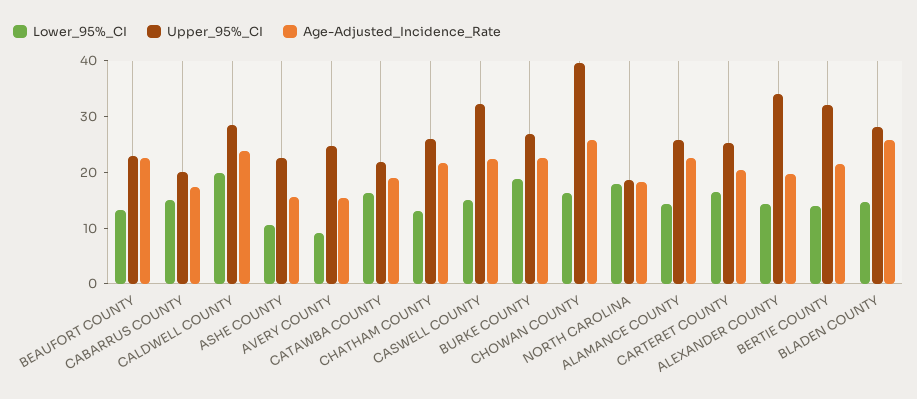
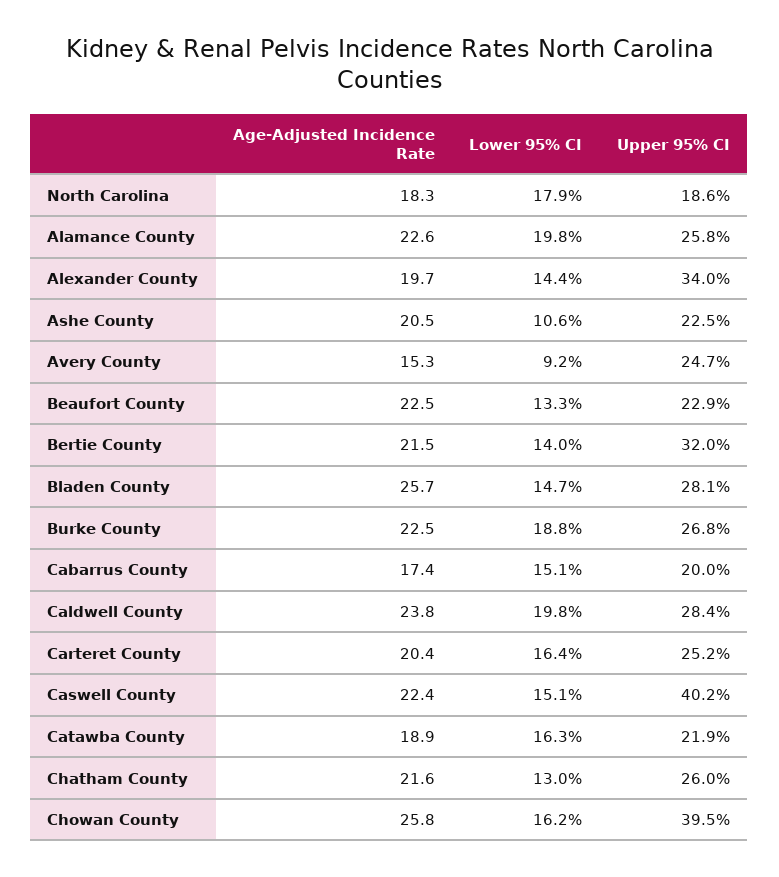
Age-Adjusted_Incidence_Rate, ASHE COUNTY: 16 -> 20.5
Upper_95%_CI, CASWELL COUNTY: 32 -> 40.2
Lower_95%_CI, ALAMANCE COUNTY: 14 -> 19.8

